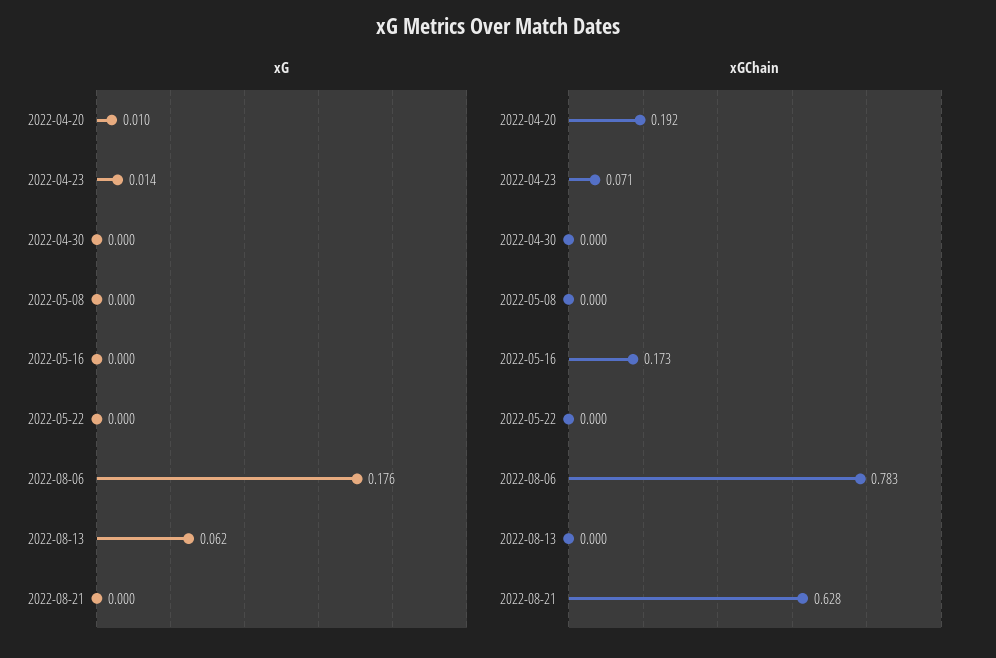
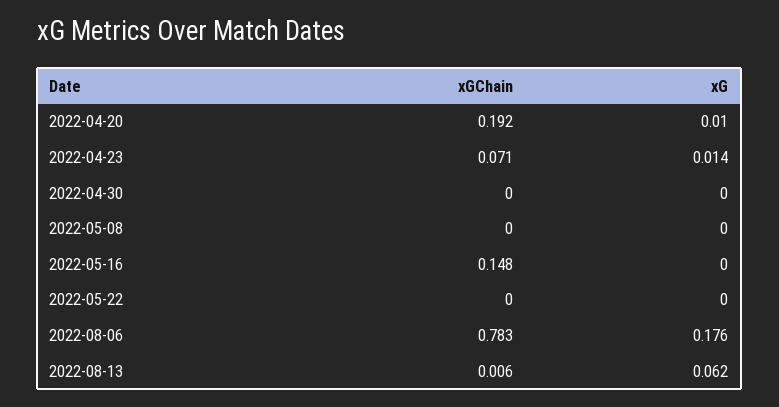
xG, 2022-08-21: 0 -> none
xGChain, 2022-05-16: 0.173 -> 0.148
xGChain, 2022-08-13: 0 -> 0.006
xGChain, 2022-08-21: 0.628 -> none

